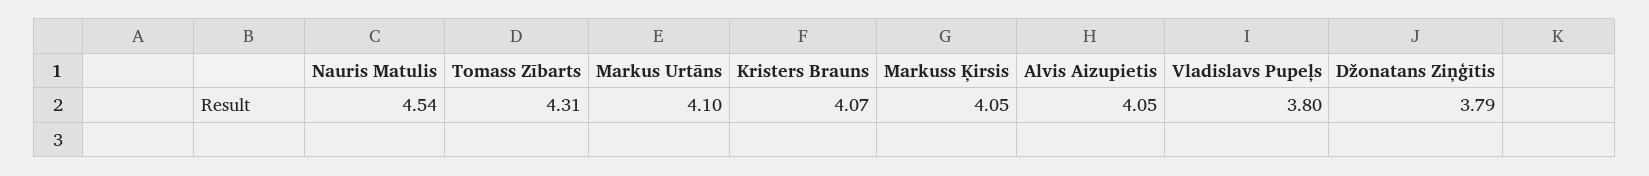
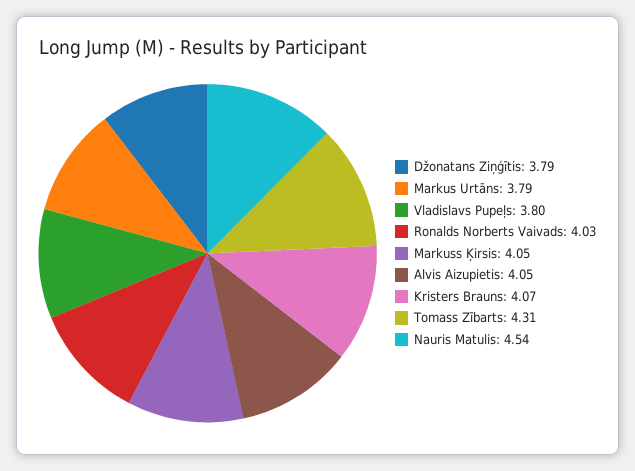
Markus Urtāns: 4.1 -> 3.79
Ronalds Norberts Vaivads: none -> 4.03

